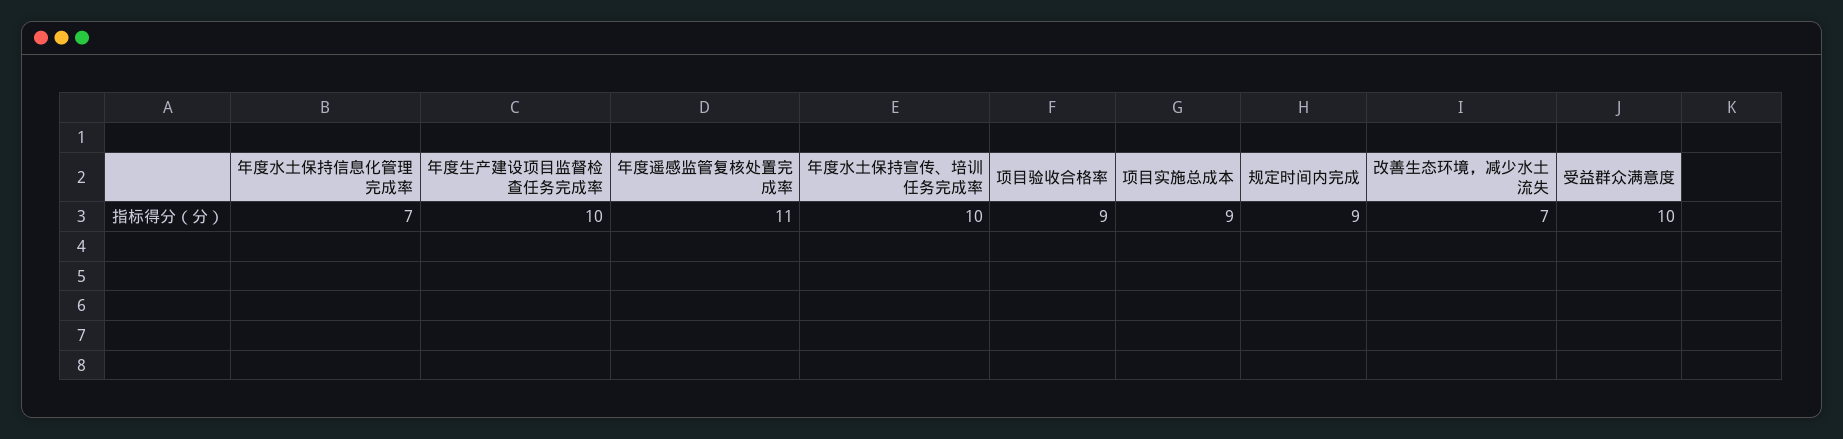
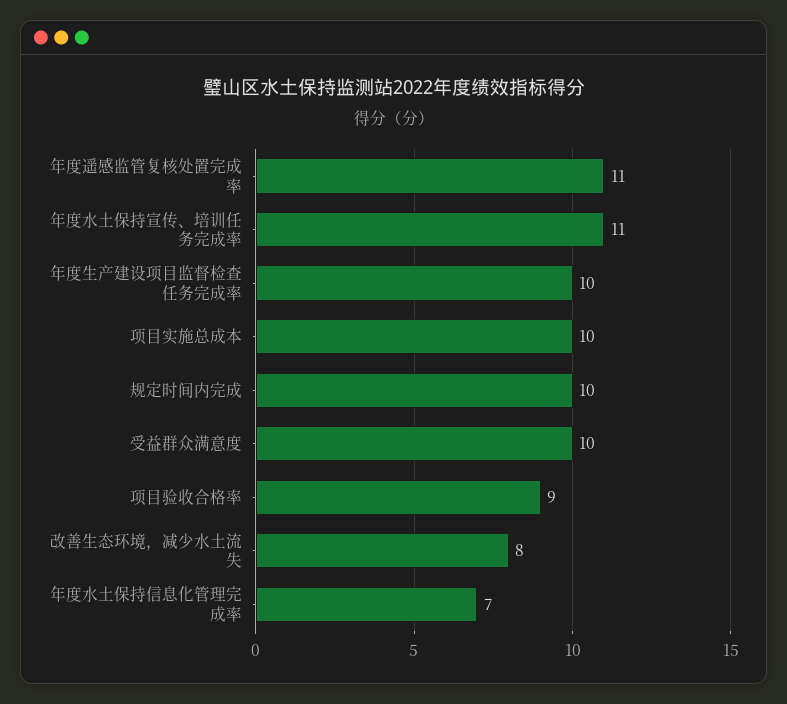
年度水土保持宣传、培训任务完成率: 10 -> 11
项目实施总成本: 9 -> 10
规定时间内完成: 9 -> 10
改善生态环境，减少水土流失: 7 -> 8

